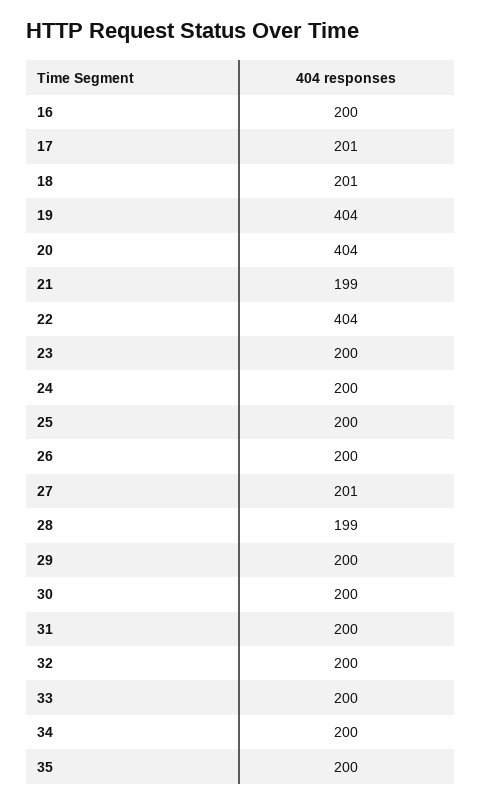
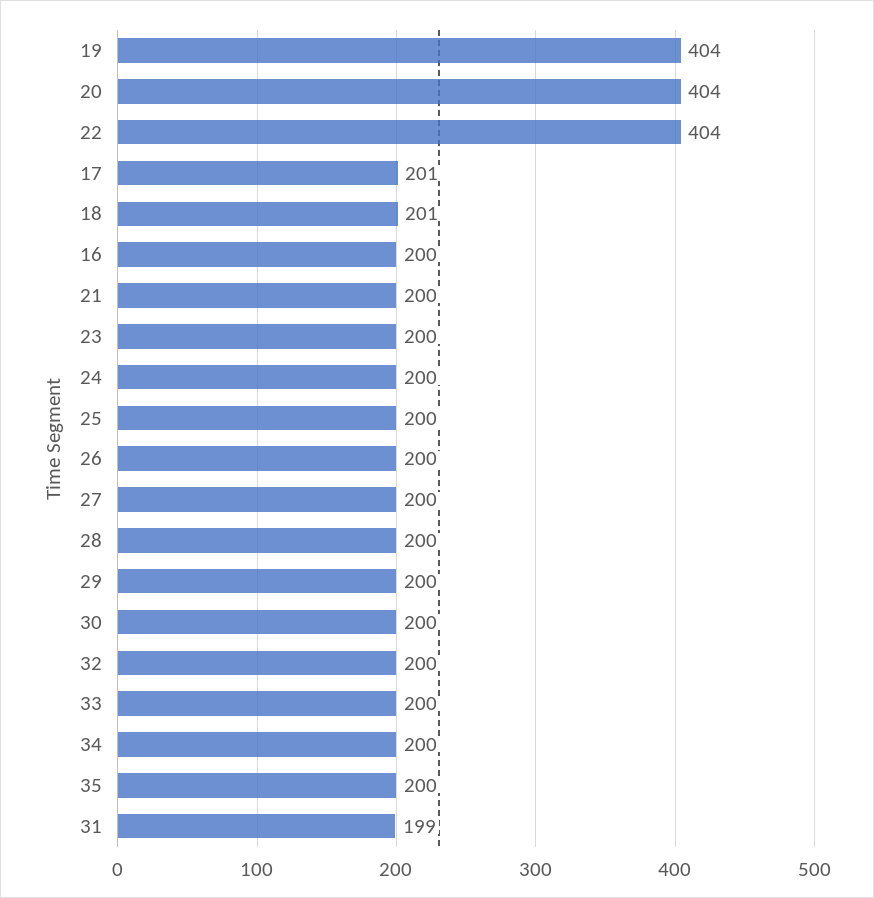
21: 199 -> 200
27: 201 -> 200
28: 199 -> 200
31: 200 -> 199

